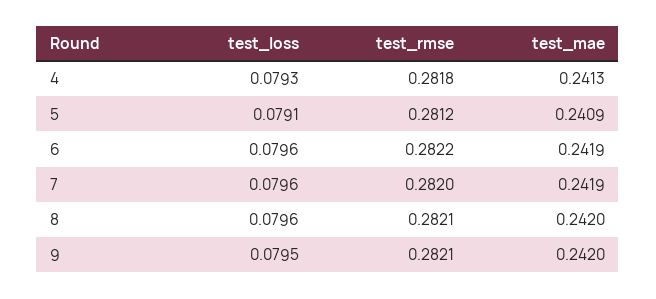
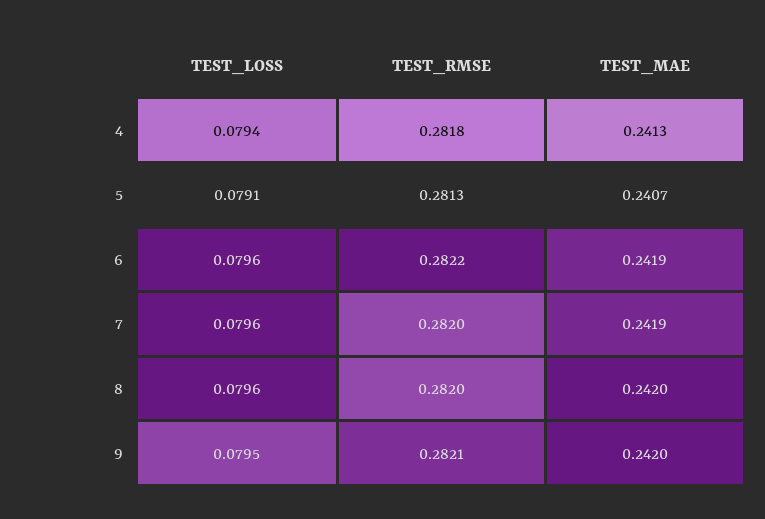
test_loss, 4: 0.0793 -> 0.0794
test_rmse, 5: 0.2812 -> 0.2813
test_mae, 5: 0.2409 -> 0.2407
test_rmse, 8: 0.2821 -> 0.282

